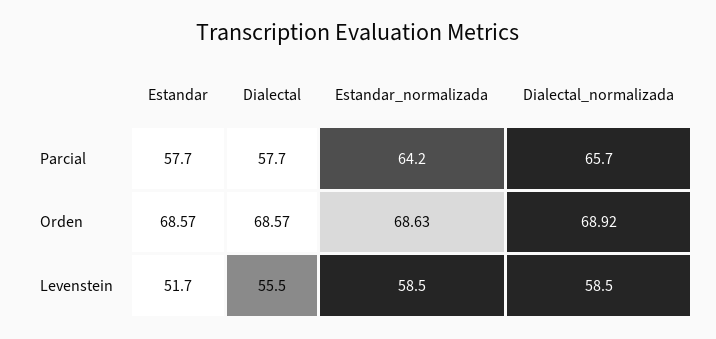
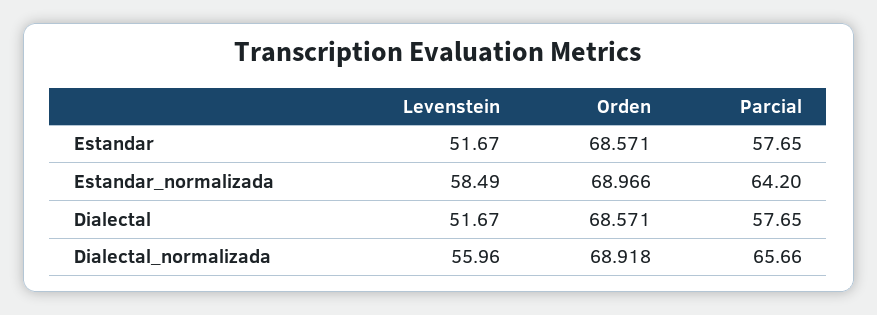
Estandar_normalizada, Orden: 68.63 -> 68.966
Dialectal, Levenstein: 55.5 -> 51.67
Dialectal_normalizada, Levenstein: 58.5 -> 55.96

